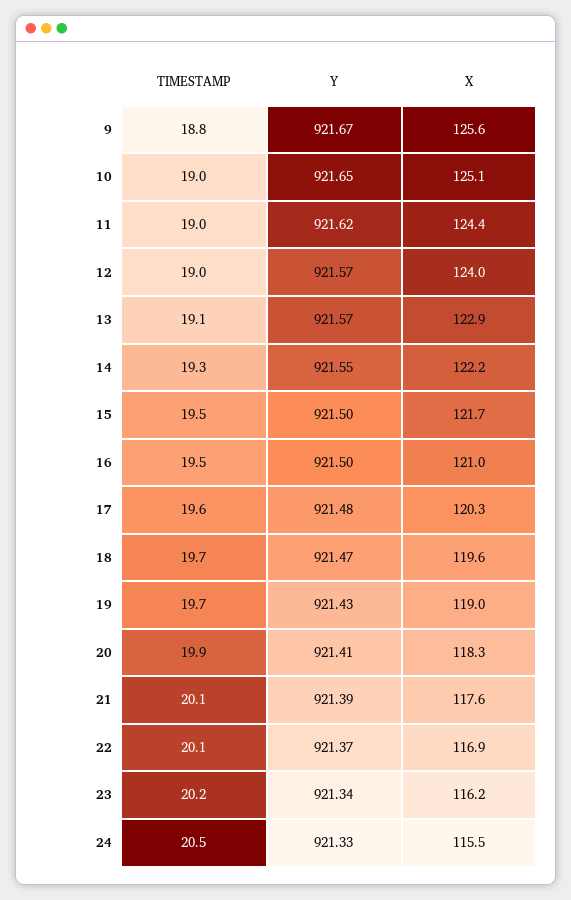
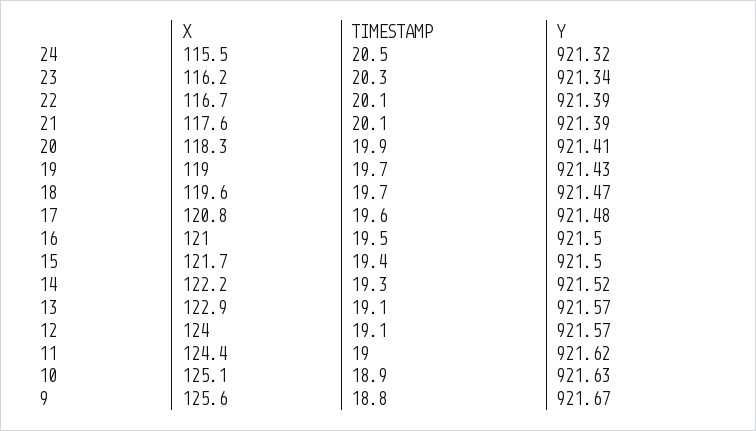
TIMESTAMP, 10: 19 -> 18.9
Y, 10: 921.65 -> 921.63
TIMESTAMP, 12: 19 -> 19.1
Y, 14: 921.55 -> 921.52
TIMESTAMP, 15: 19.5 -> 19.4
X, 17: 120.3 -> 120.8
Y, 22: 921.37 -> 921.39
X, 22: 116.9 -> 116.7
TIMESTAMP, 23: 20.2 -> 20.3
Y, 24: 921.33 -> 921.32

